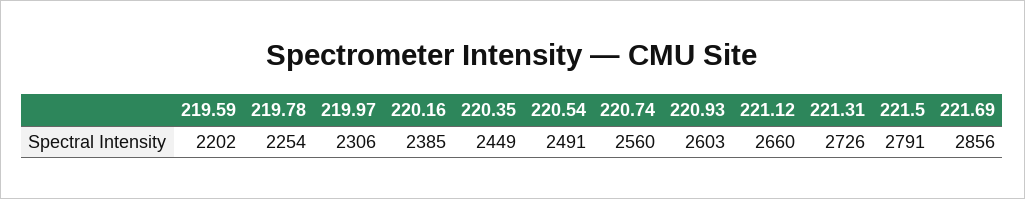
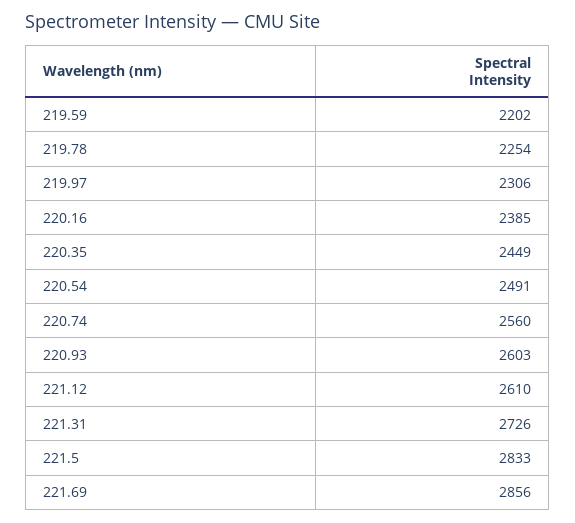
221.12: 2660 -> 2610
221.5: 2791 -> 2833

